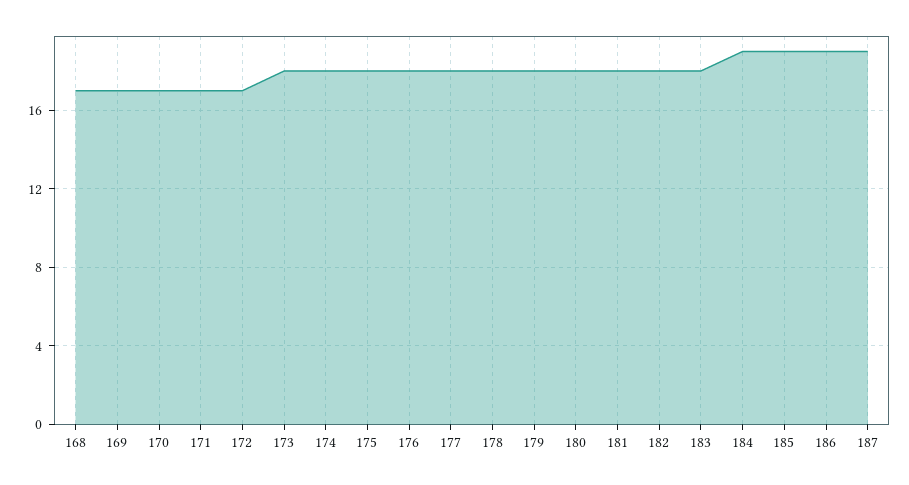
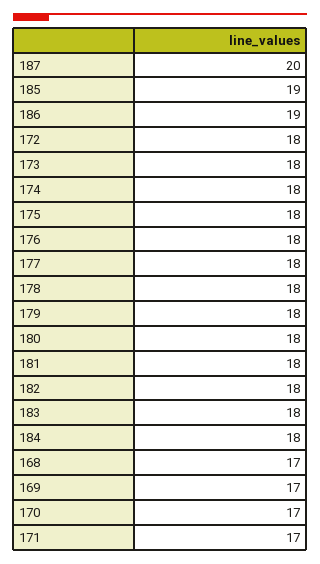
172: 17 -> 18
184: 19 -> 18
187: 19 -> 20

